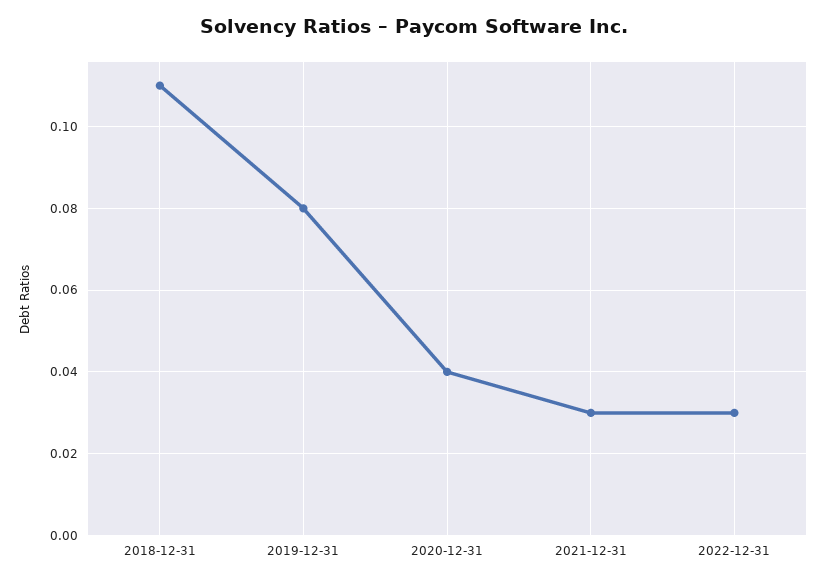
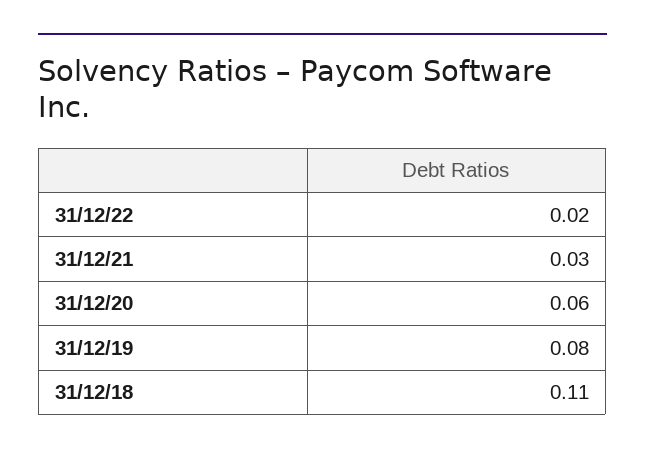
2020-12-31: 0.04 -> 0.06
2022-12-31: 0.03 -> 0.02

